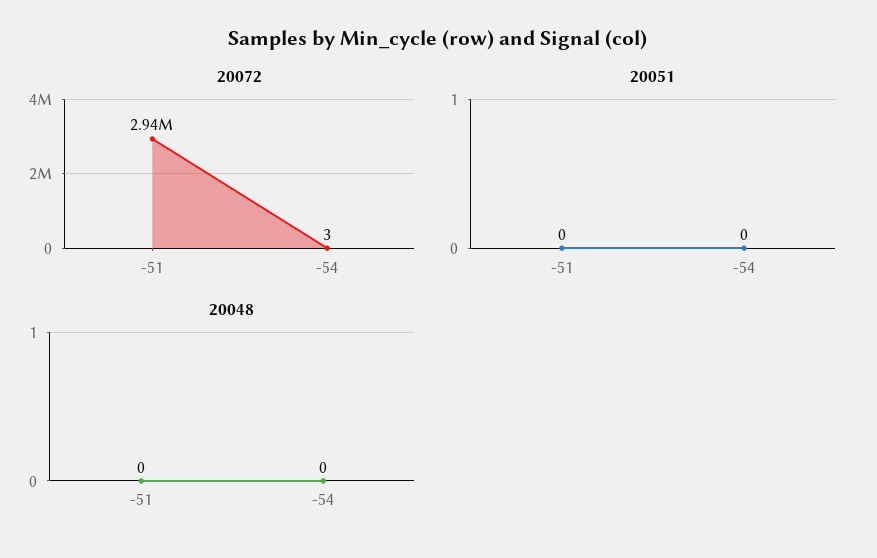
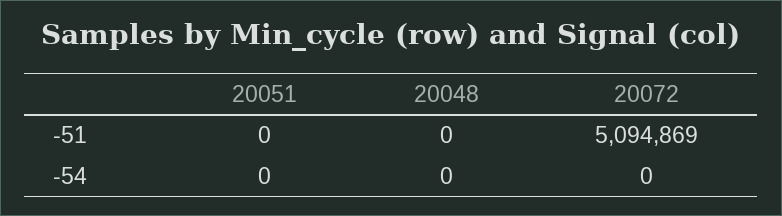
20072, -51: 2940000 -> 5094869
20072, -54: 3 -> 0

